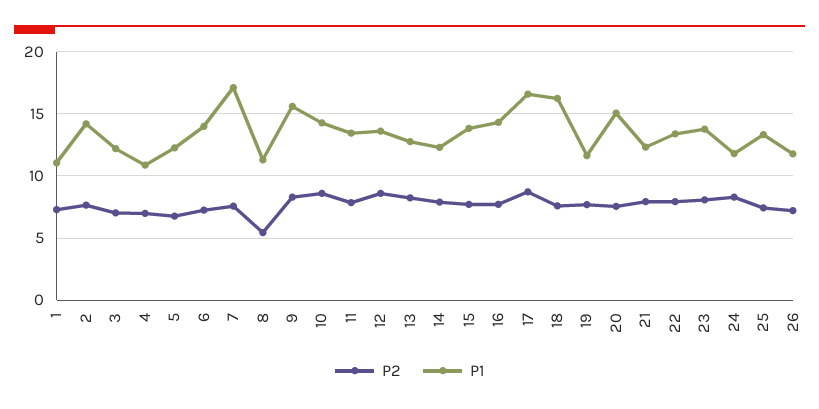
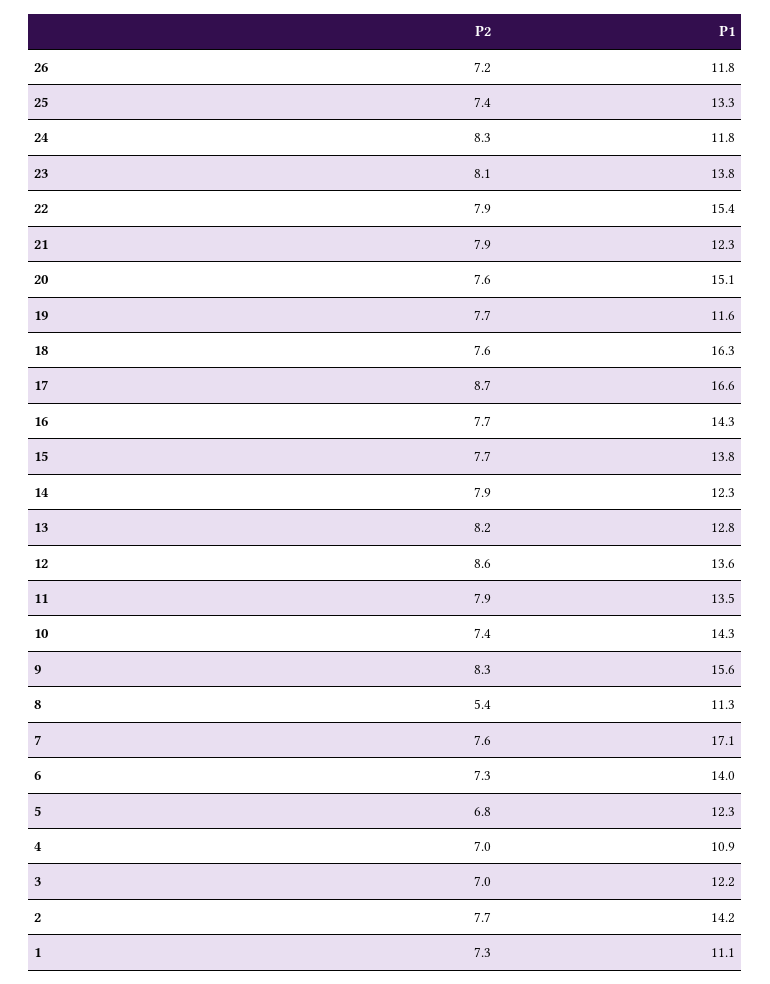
P2, 10: 8.5 -> 7.4
P1, 22: 13.5 -> 15.4

